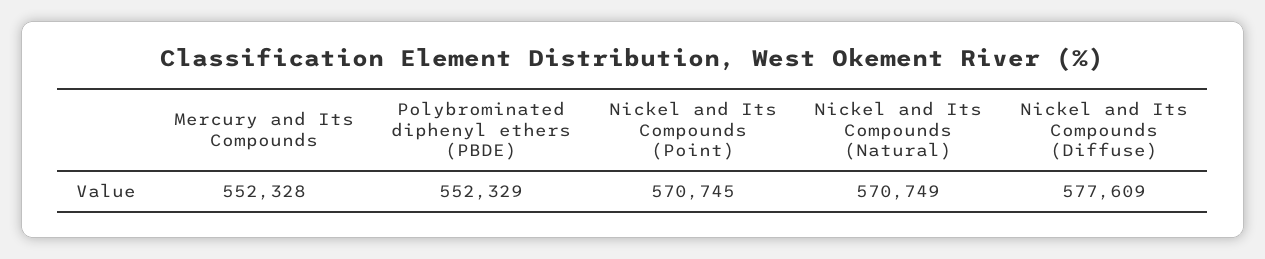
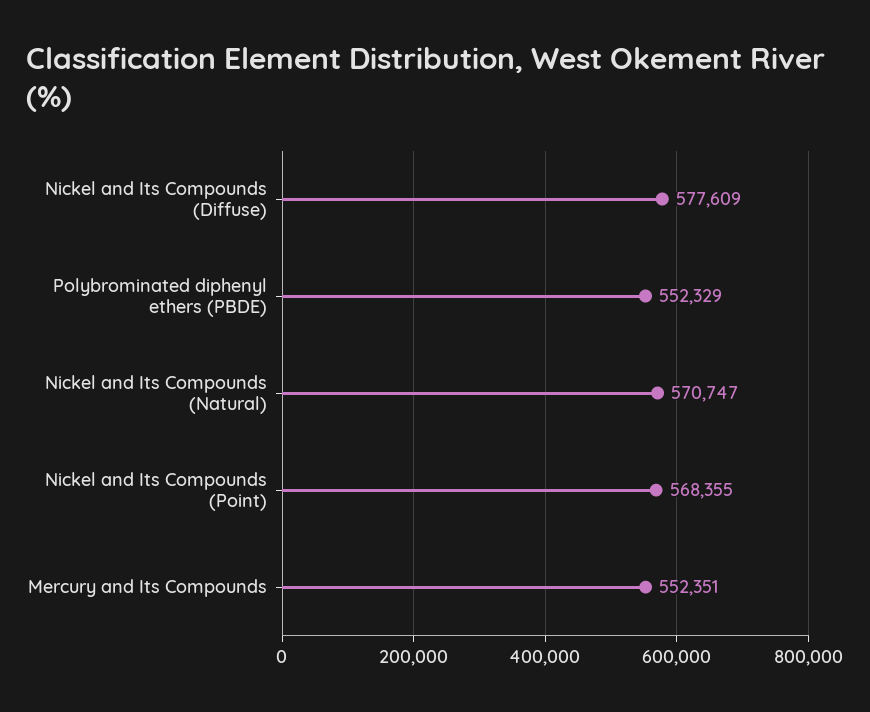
Mercury and Its Compounds: 552328 -> 552351
Nickel and Its Compounds (Point): 570745 -> 568355
Nickel and Its Compounds (Natural): 570749 -> 570747

